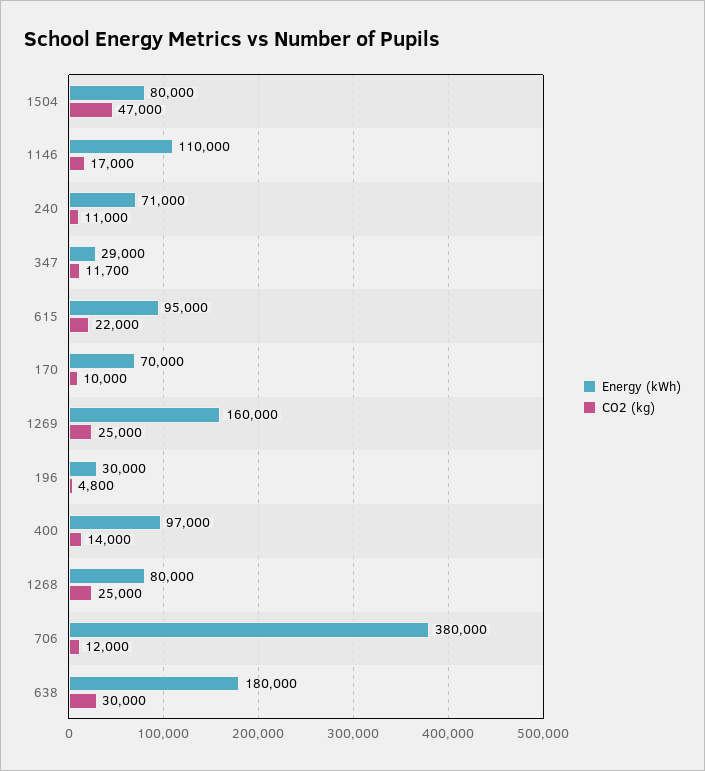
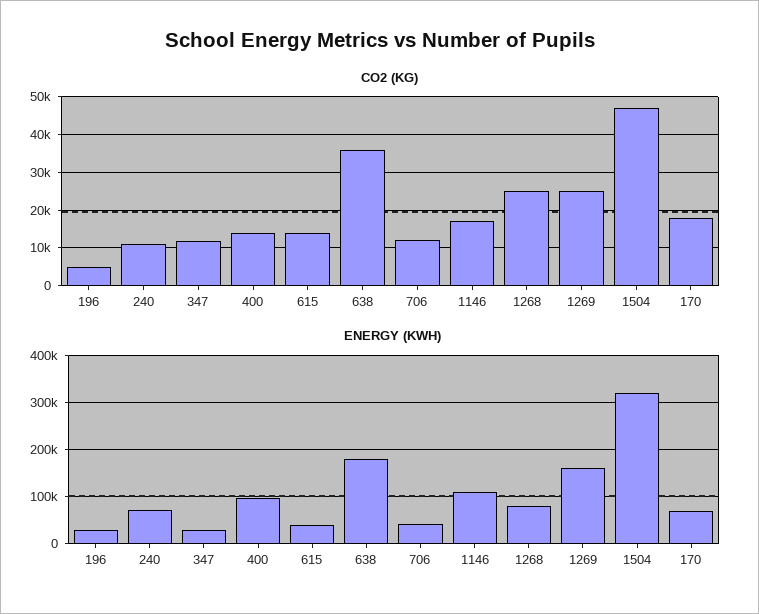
Energy (kWh), 1504: 80000 -> 320000
Energy (kWh), 615: 95000 -> 40000
CO2 (kg), 615: 22000 -> 14000
CO2 (kg), 170: 10000 -> 18000
Energy (kWh), 706: 380000 -> 40000
CO2 (kg), 638: 30000 -> 36000

